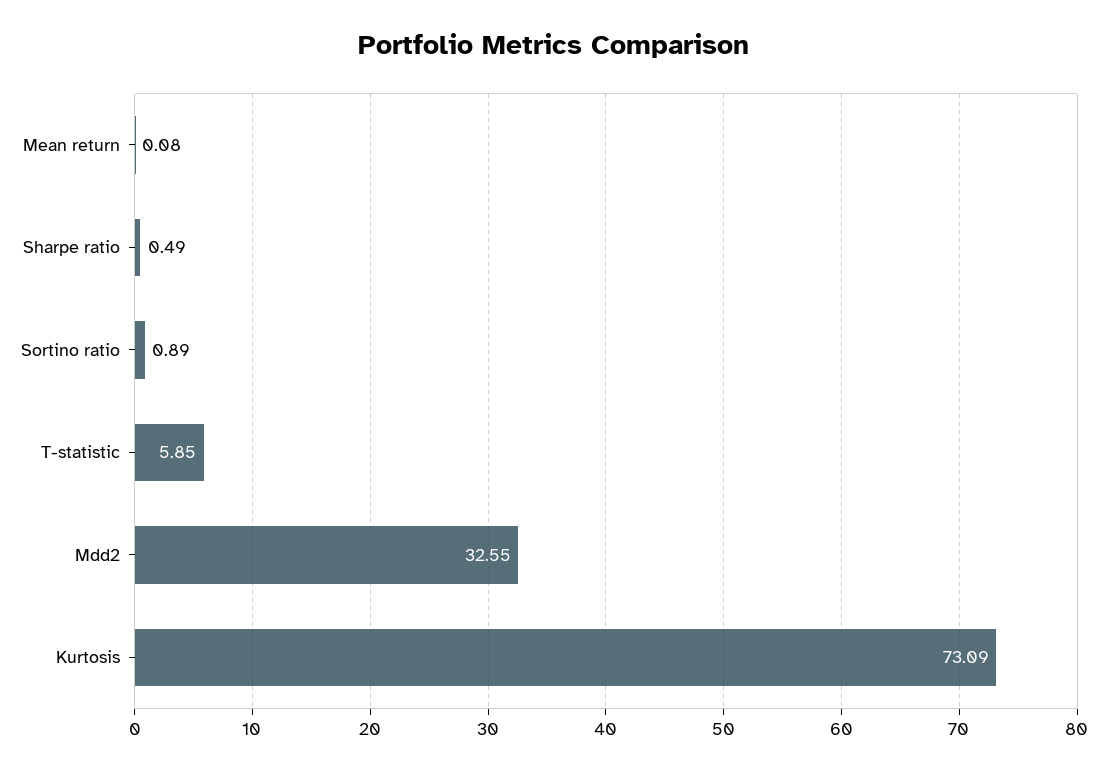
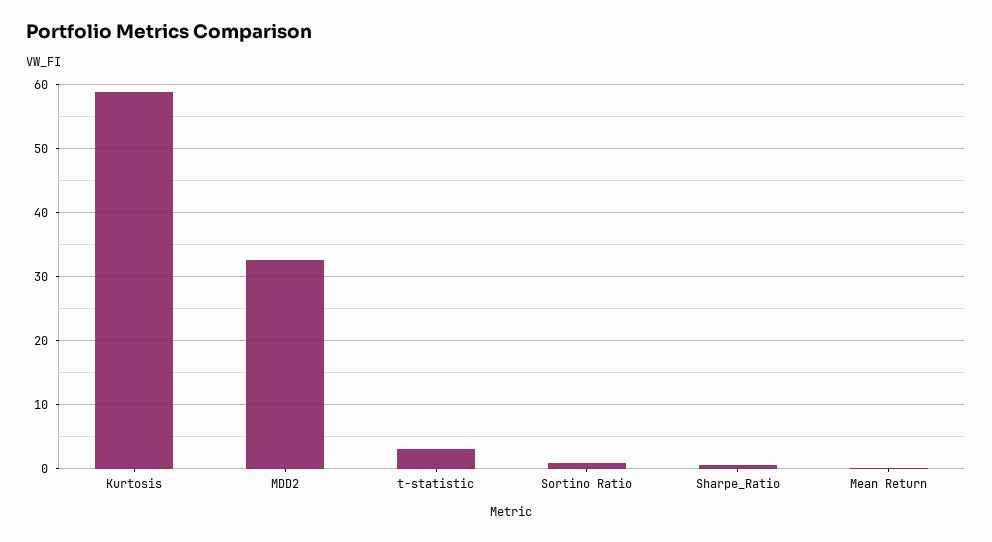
T-statistic: 5.85 -> 3
Kurtosis: 73.09 -> 59

